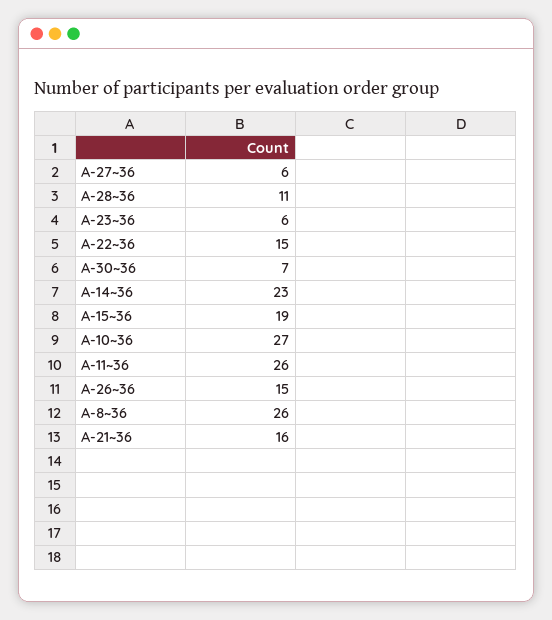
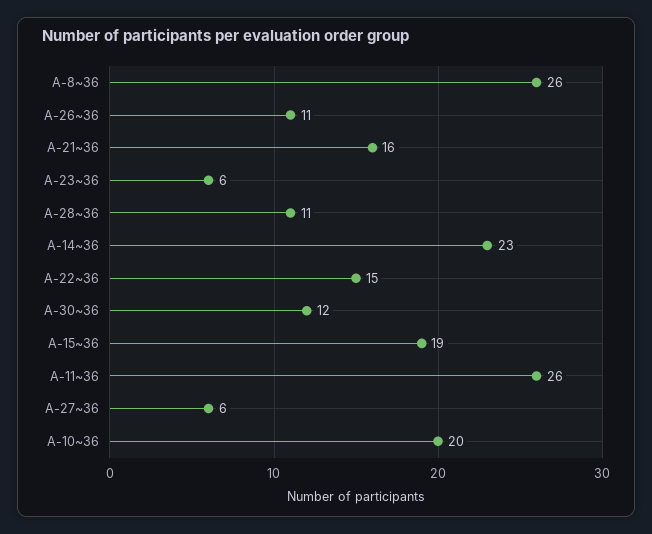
A-30~36: 7 -> 12
A-10~36: 27 -> 20
A-26~36: 15 -> 11

